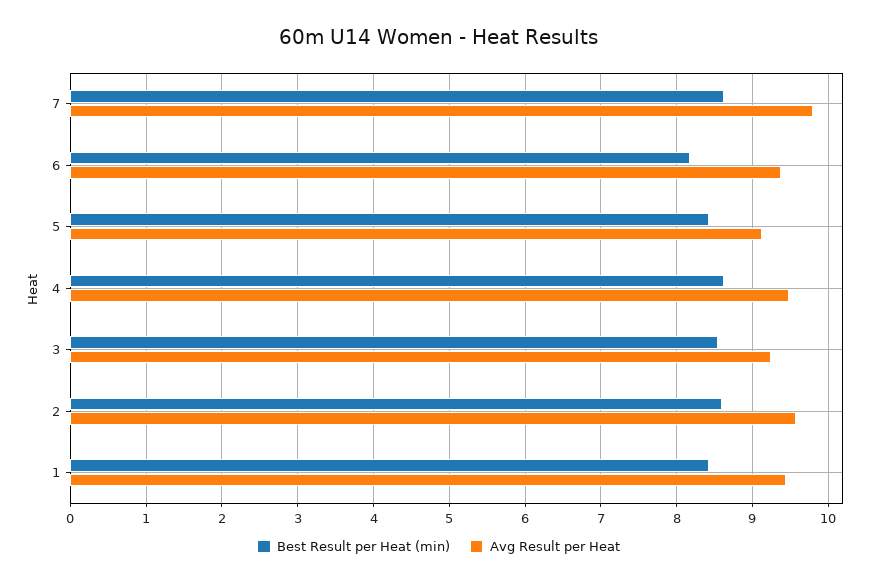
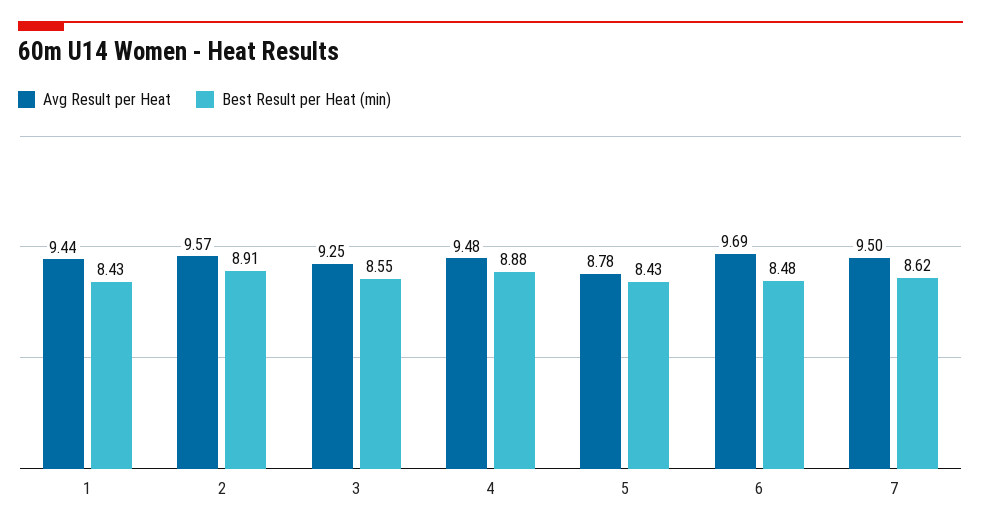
Avg Result per Heat, 7: 9.8 -> 9.5
Best Result per Heat (min), 6: 8.2 -> 8.48
Avg Result per Heat, 6: 9.4 -> 9.69
Avg Result per Heat, 5: 9.1 -> 8.78
Best Result per Heat (min), 4: 8.6 -> 8.88
Best Result per Heat (min), 2: 8.6 -> 8.91

